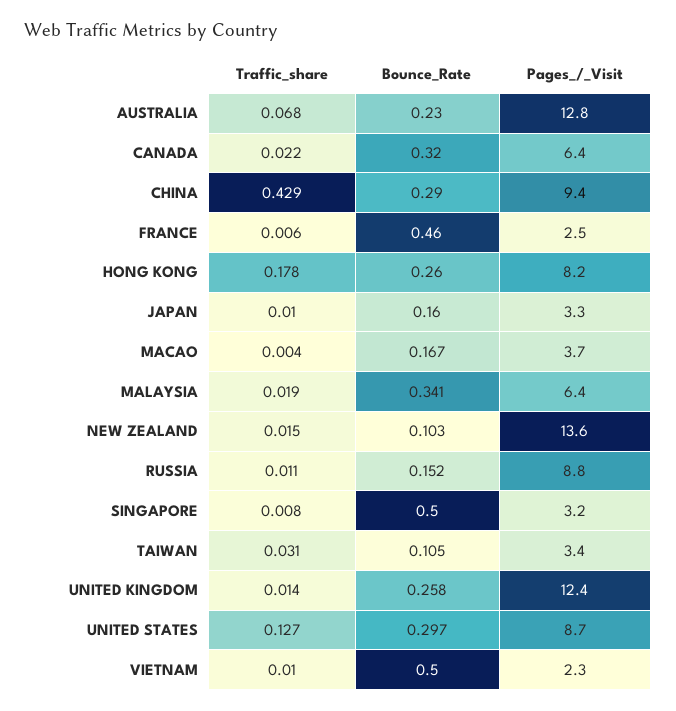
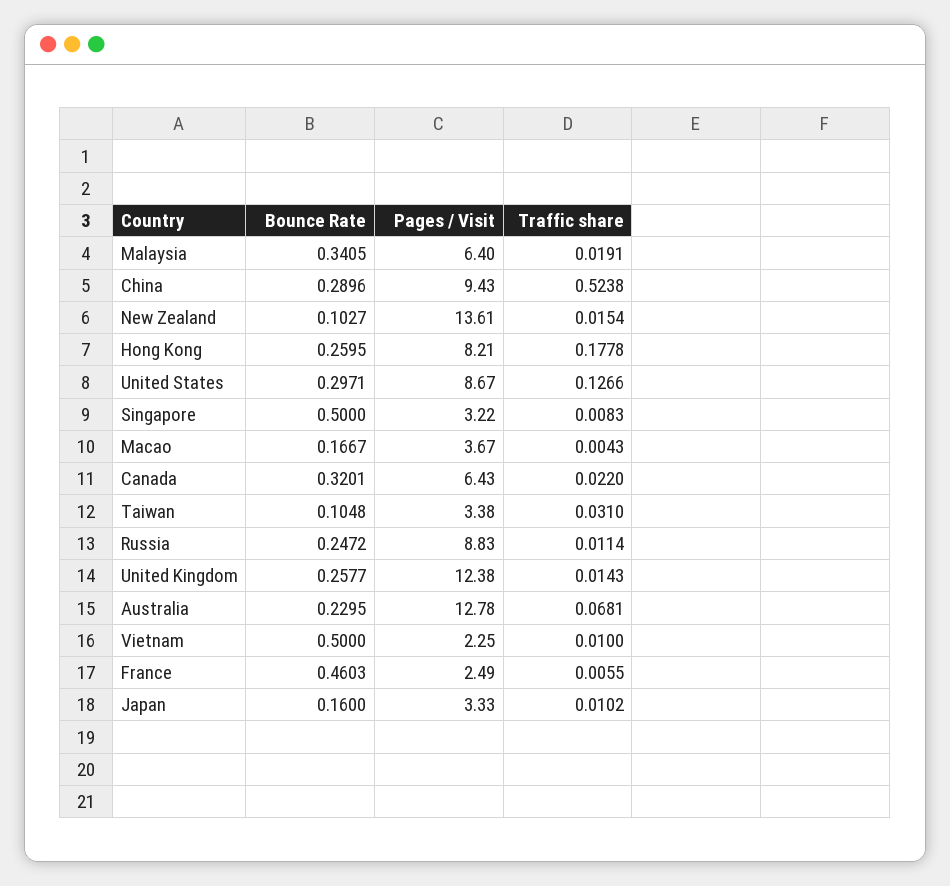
Traffic_share, CHINA: 0.429 -> 0.5238
Bounce_Rate, RUSSIA: 0.152 -> 0.2472

